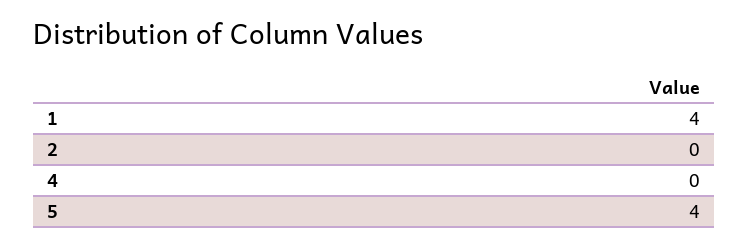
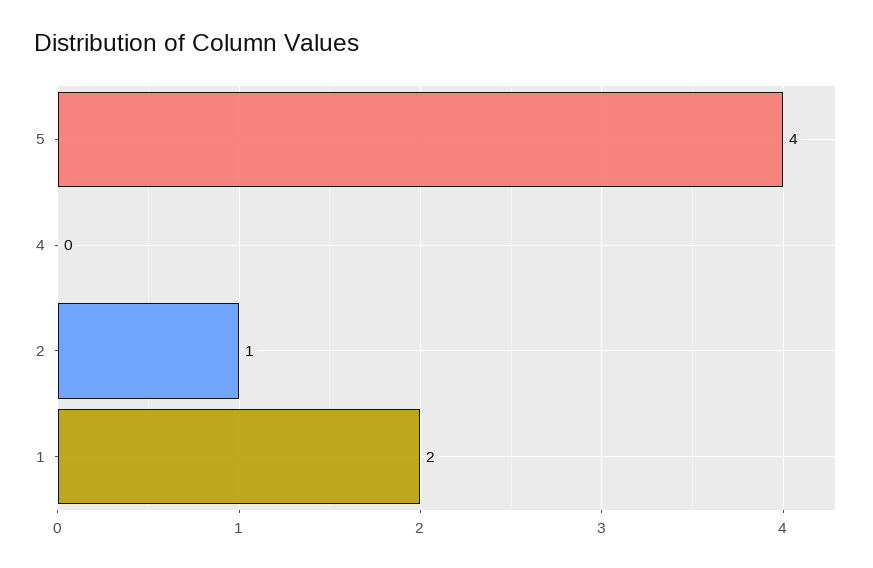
1: 4 -> 2
2: 0 -> 1

